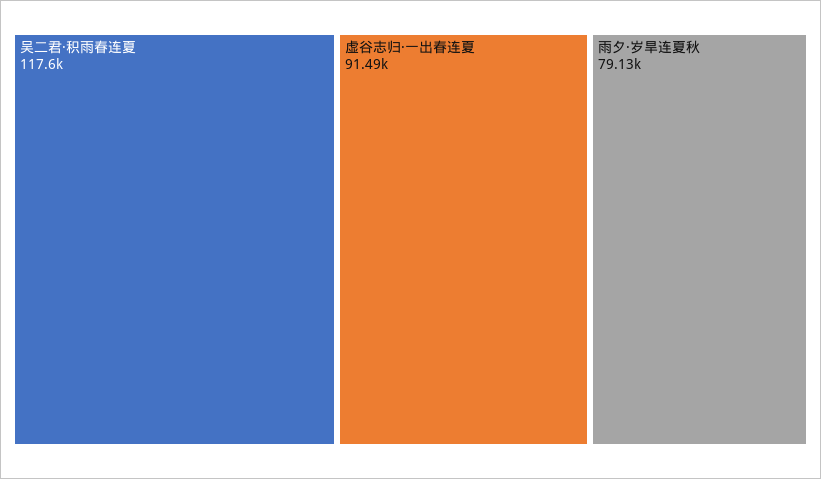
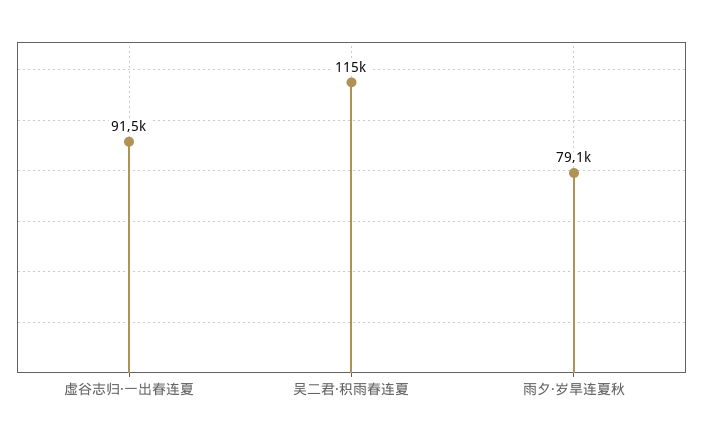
吴二君·积雨春连夏: 117600 -> 115000

